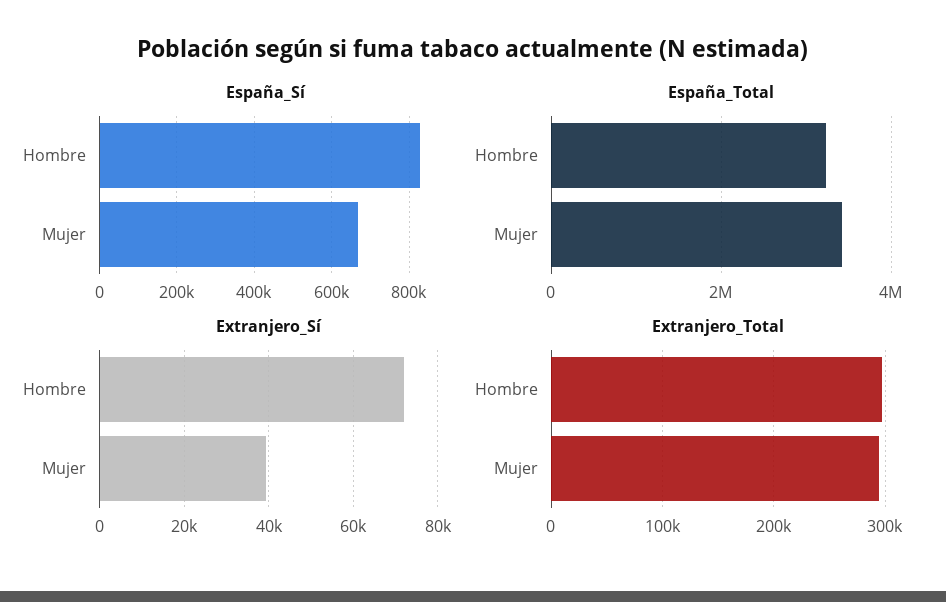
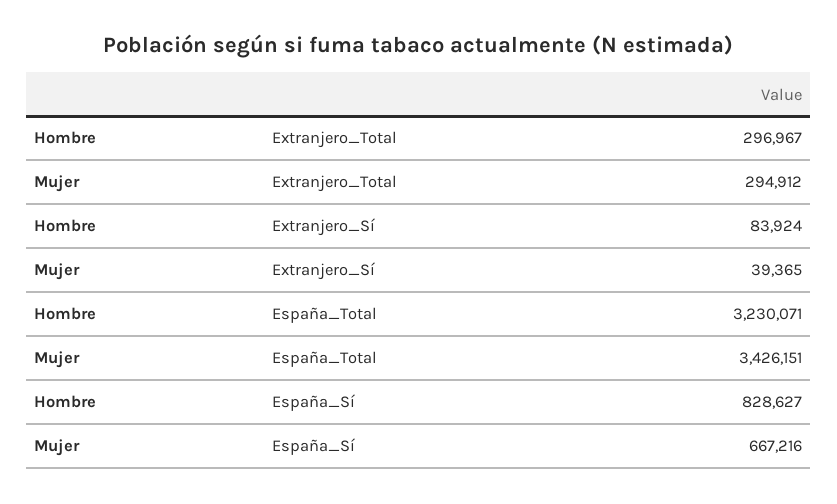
Extranjero_Sí, Hombre: 72000 -> 83924

